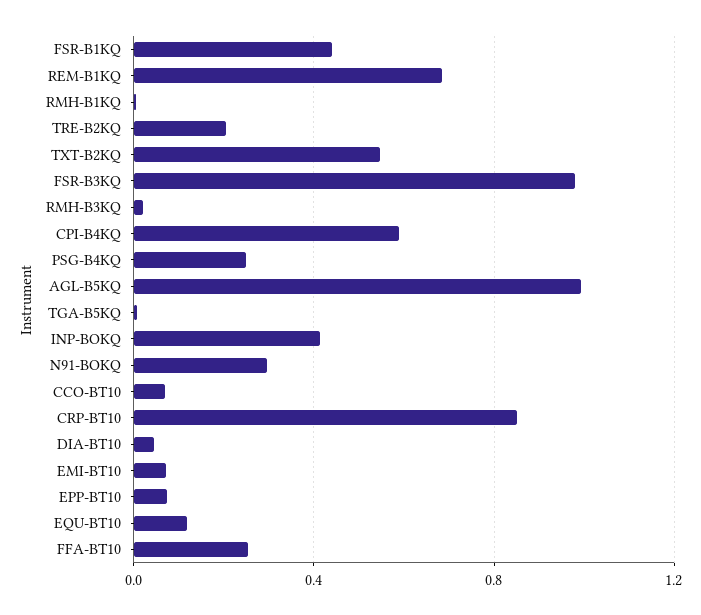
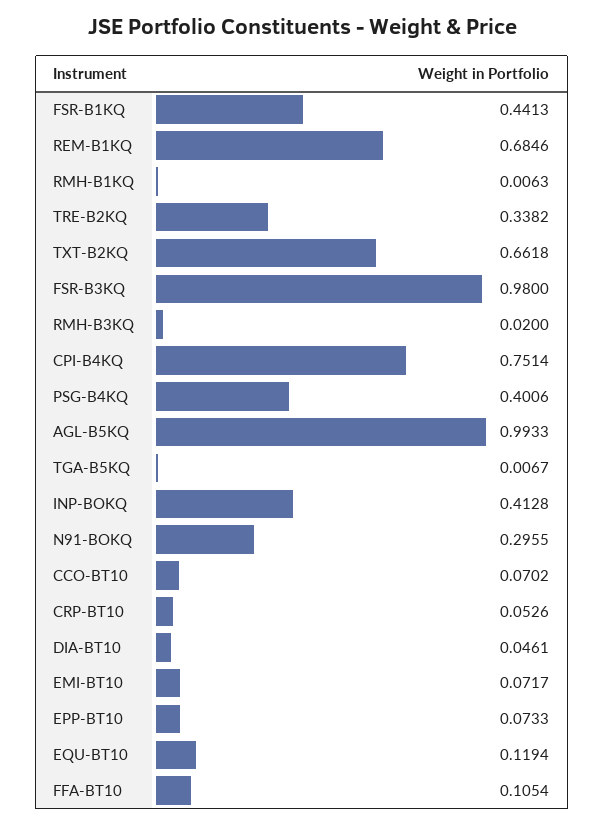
TRE-B2KQ: 0.2 -> 0.3382
TXT-B2KQ: 0.55 -> 0.6618
CPI-B4KQ: 0.6 -> 0.7514
PSG-B4KQ: 0.25 -> 0.4006
CRP-BT10: 0.85 -> 0.0526
FFA-BT10: 0.25 -> 0.1054

